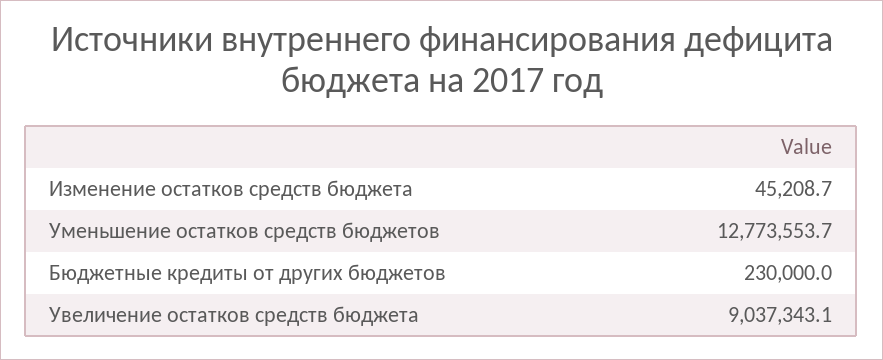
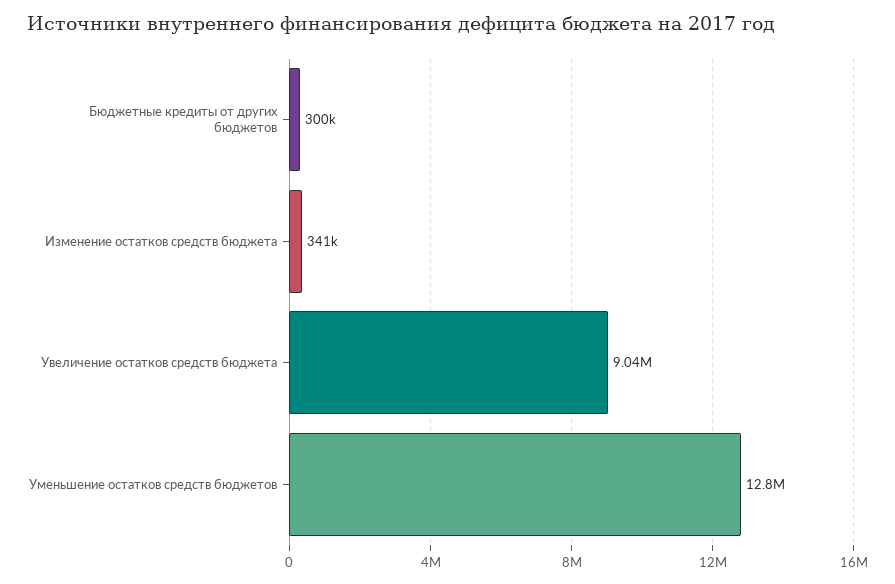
Изменение остатков средств бюджета: 45208.7 -> 341000
Бюджетные кредиты от других бюджетов: 230000 -> 300000

